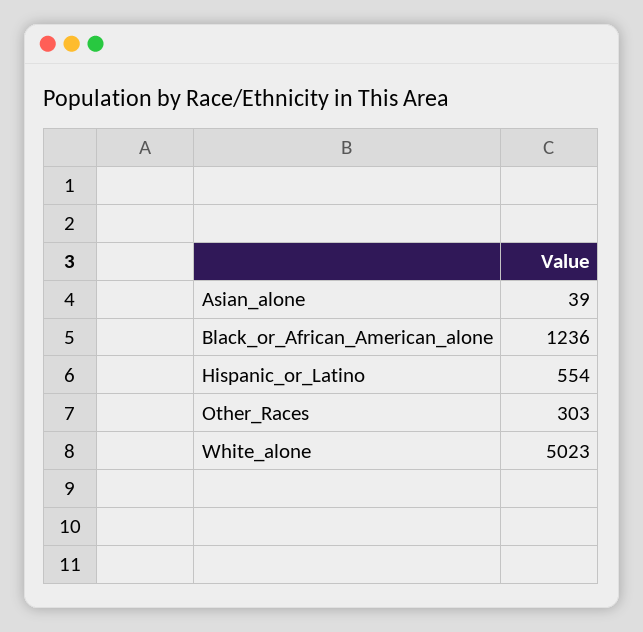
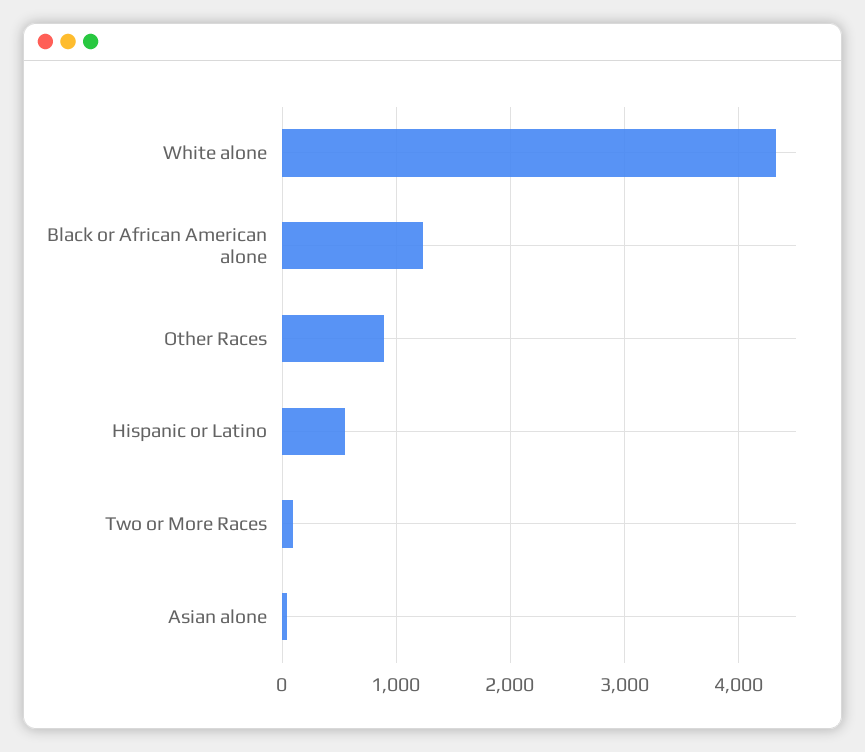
Other_Races: 303 -> 900
White_alone: 5023 -> 4300
Two or More Races: none -> 100

